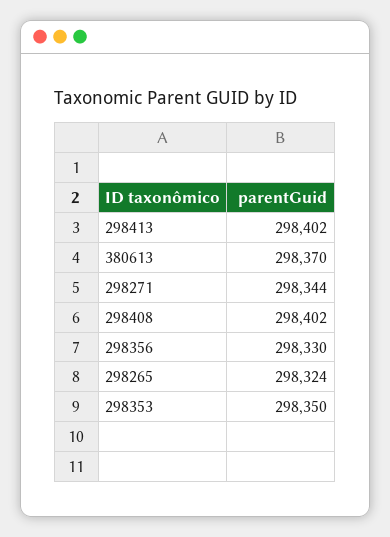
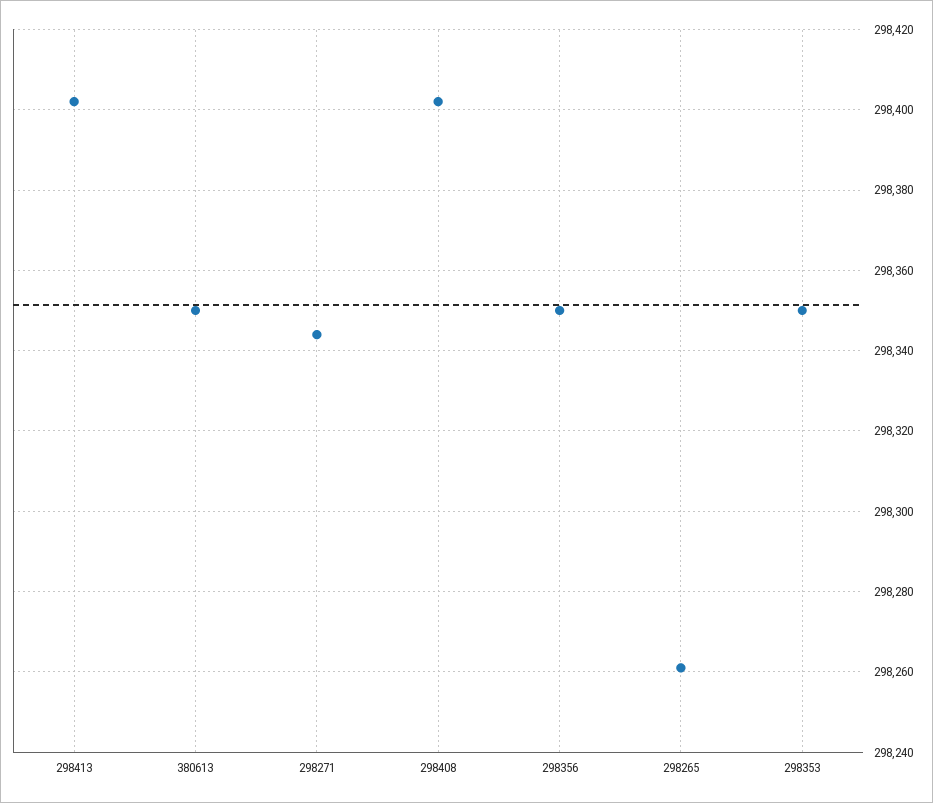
380613: 298370 -> 298350
298356: 298330 -> 298350
298265: 298324 -> 298260

